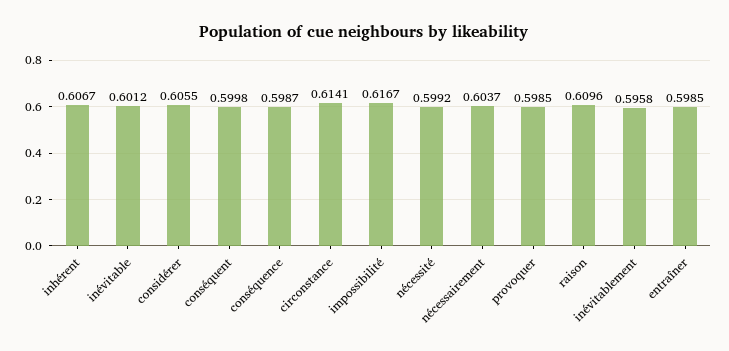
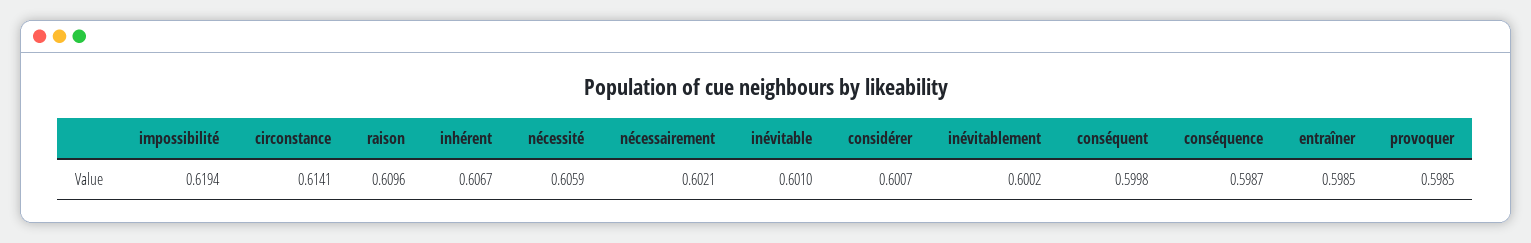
inévitable: 0.6012 -> 0.601
considérer: 0.6055 -> 0.6007
impossibilité: 0.6167 -> 0.6194
nécessité: 0.5992 -> 0.6059
nécessairement: 0.6037 -> 0.6021
inévitablement: 0.5958 -> 0.6002

